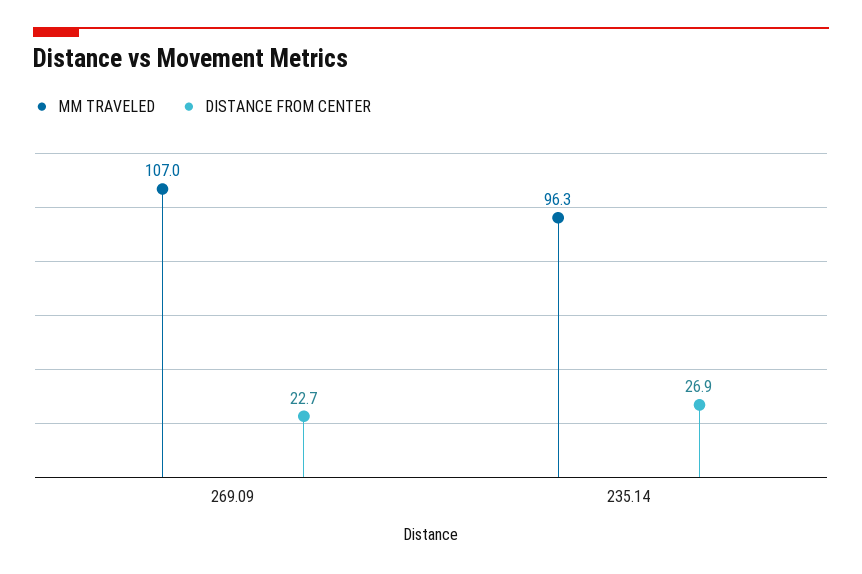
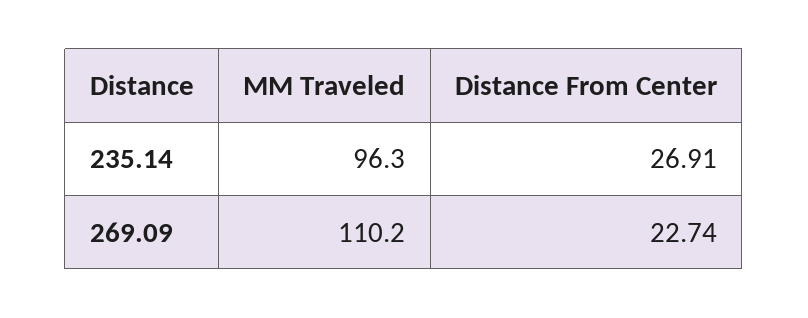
MM TRAVELED, 269.09: 107 -> 110.2

